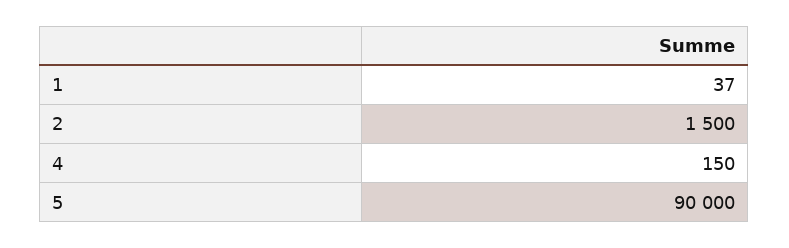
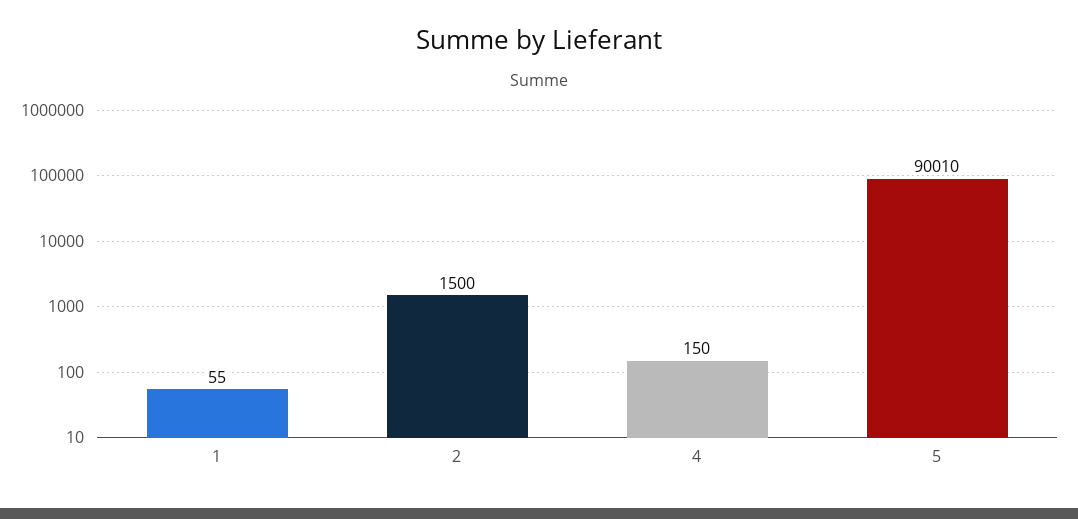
1: 37 -> 55
5: 90000 -> 90010

